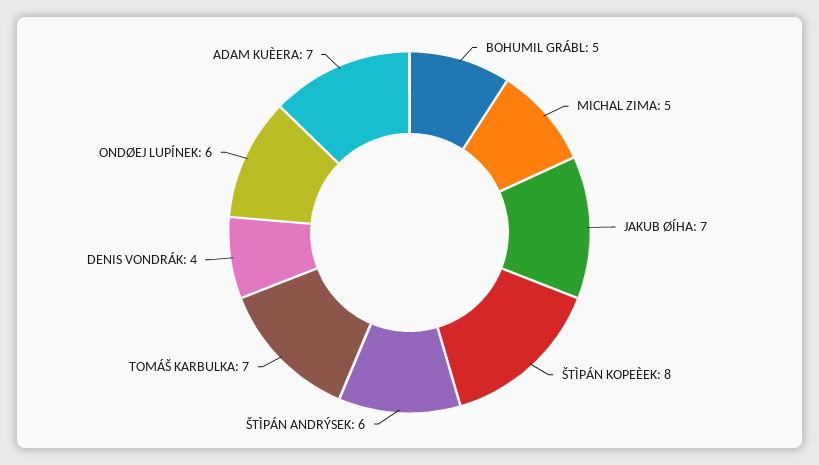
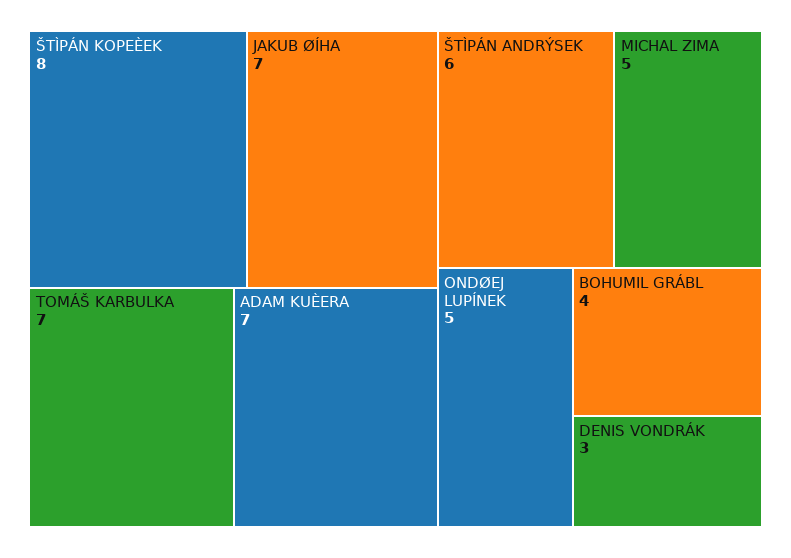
BOHUMIL GRÁBL: 5 -> 4
DENIS VONDRÁK: 4 -> 3
ONDØEJ LUPÍNEK: 6 -> 5

